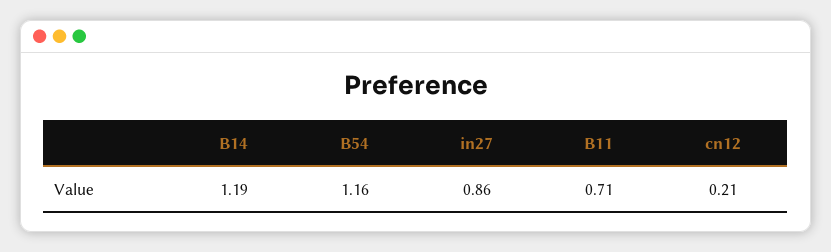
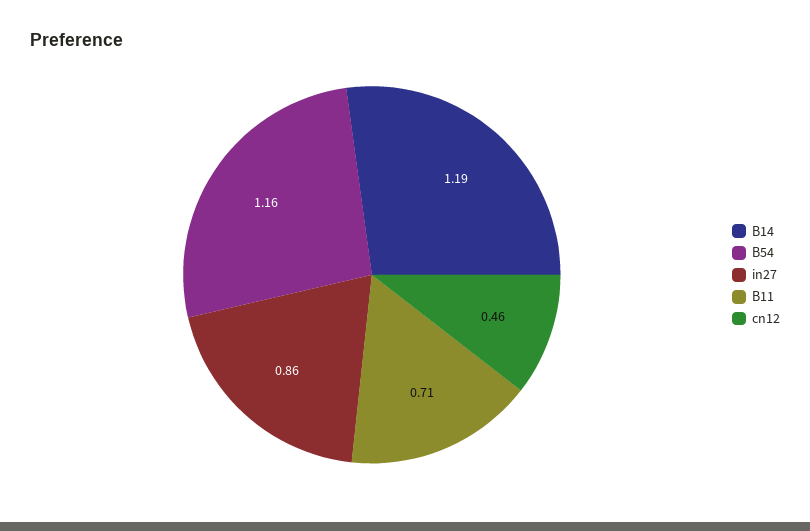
cn12: 0.21 -> 0.46

